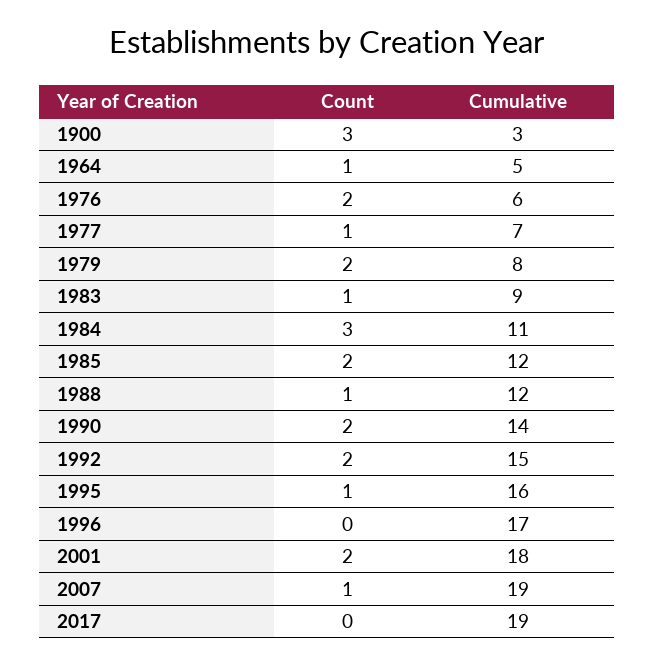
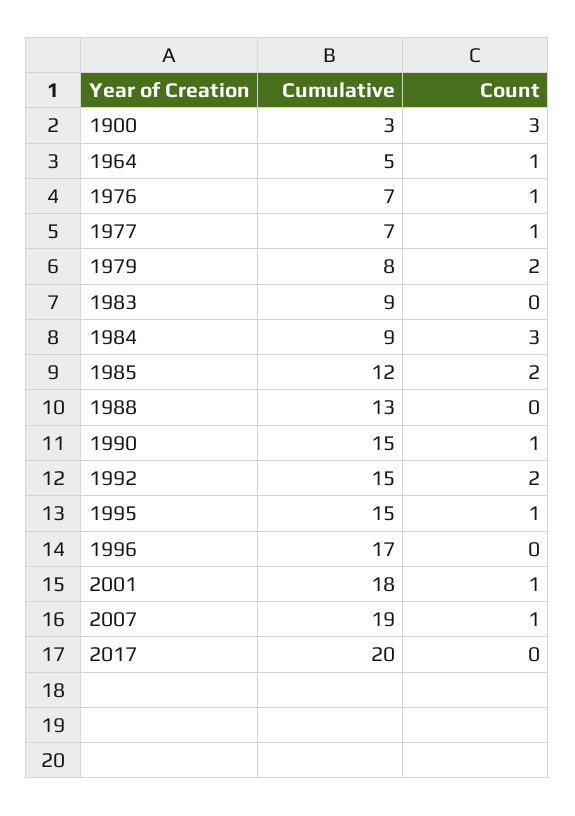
Count, 1976: 2 -> 1
Cumulative, 1976: 6 -> 7
Count, 1983: 1 -> 0
Cumulative, 1984: 11 -> 9
Count, 1988: 1 -> 0
Cumulative, 1988: 12 -> 13
Count, 1990: 2 -> 1
Cumulative, 1990: 14 -> 15
Cumulative, 1995: 16 -> 15
Count, 2001: 2 -> 1
Cumulative, 2017: 19 -> 20

